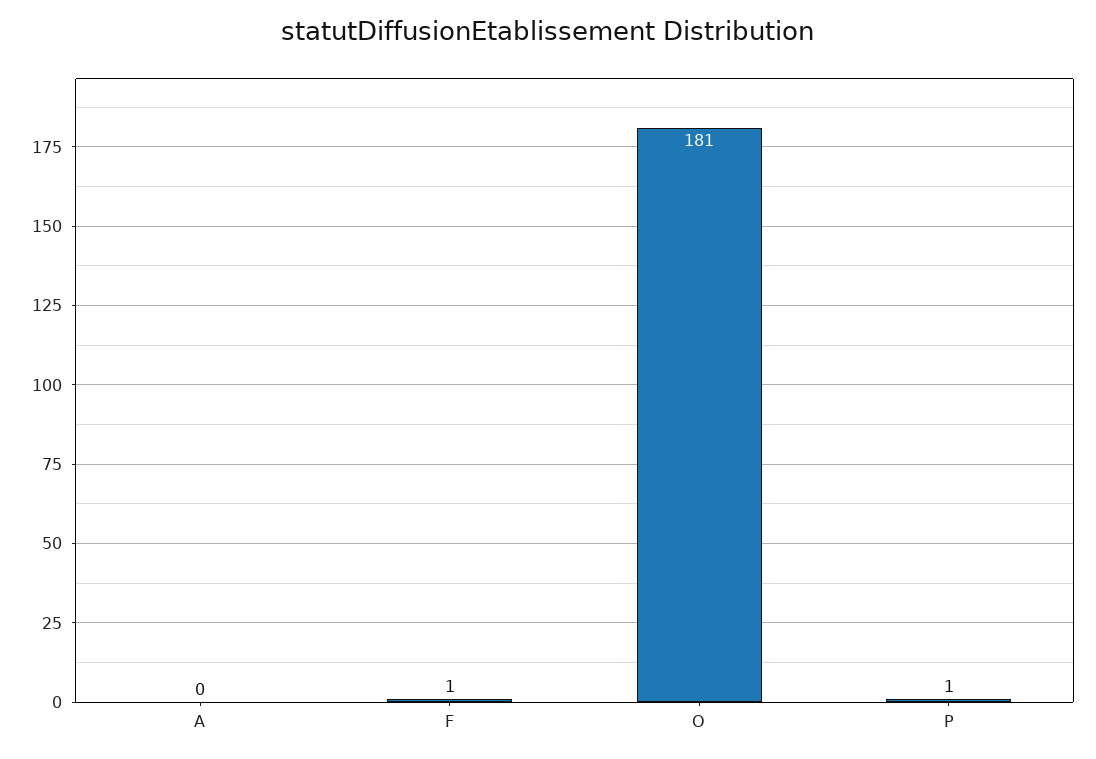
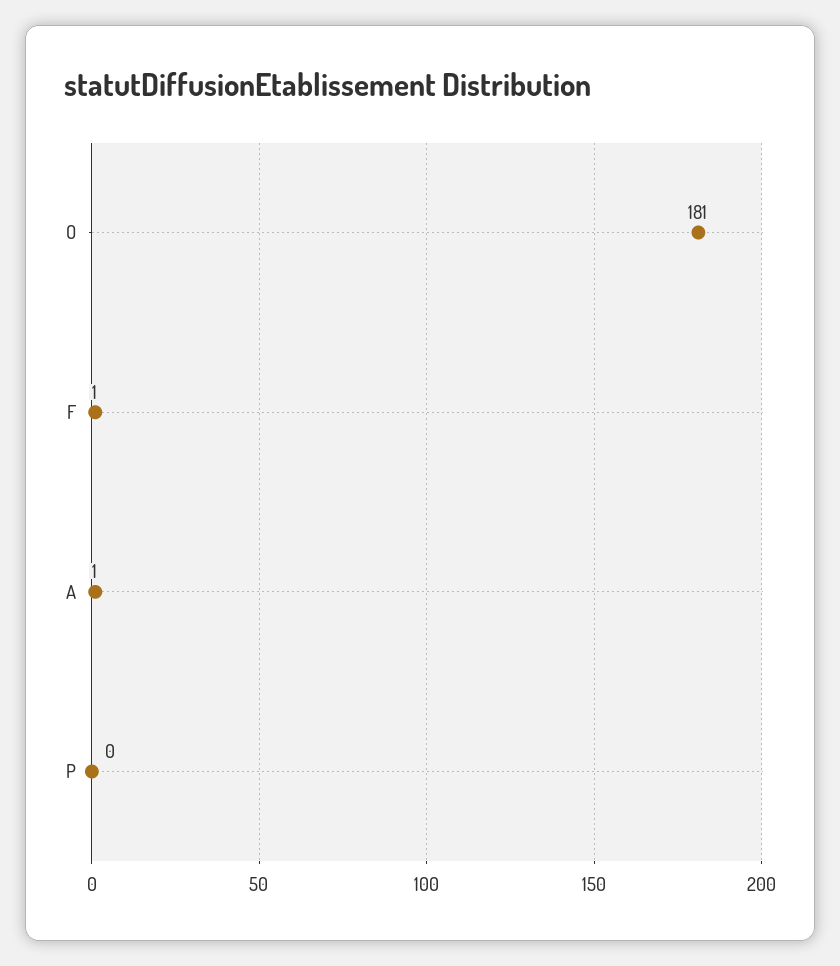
A: 0 -> 1
P: 1 -> 0

